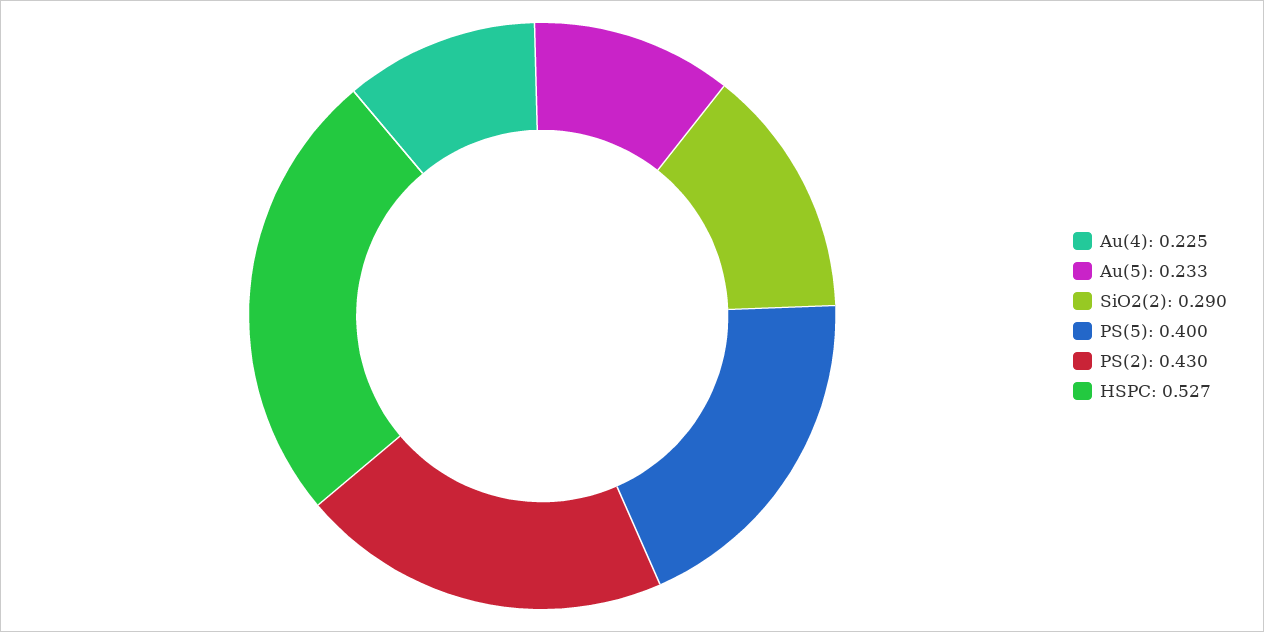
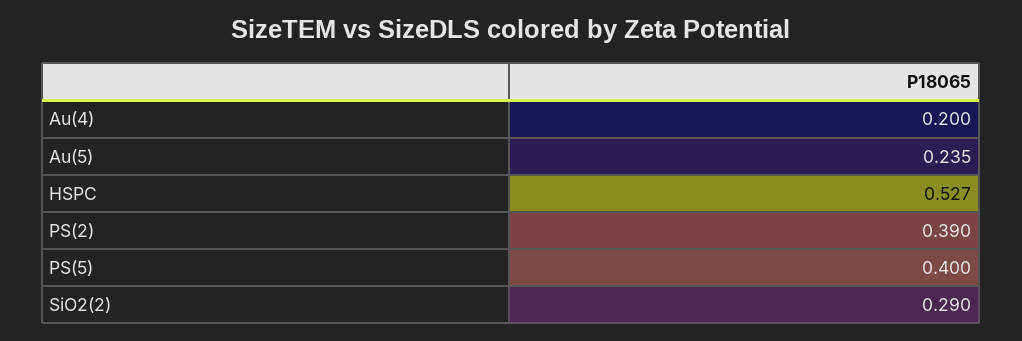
Au(4): 0.225 -> 0.2
Au(5): 0.233 -> 0.235
PS(2): 0.43 -> 0.39

